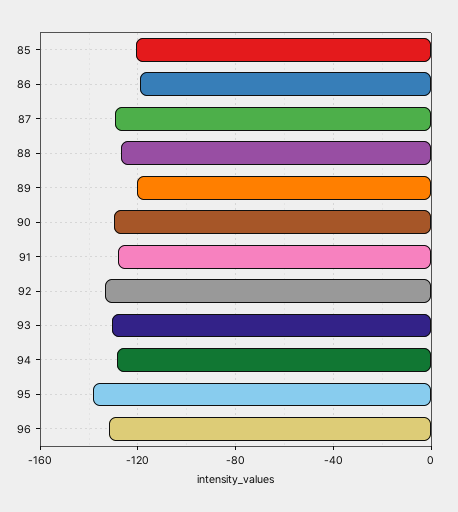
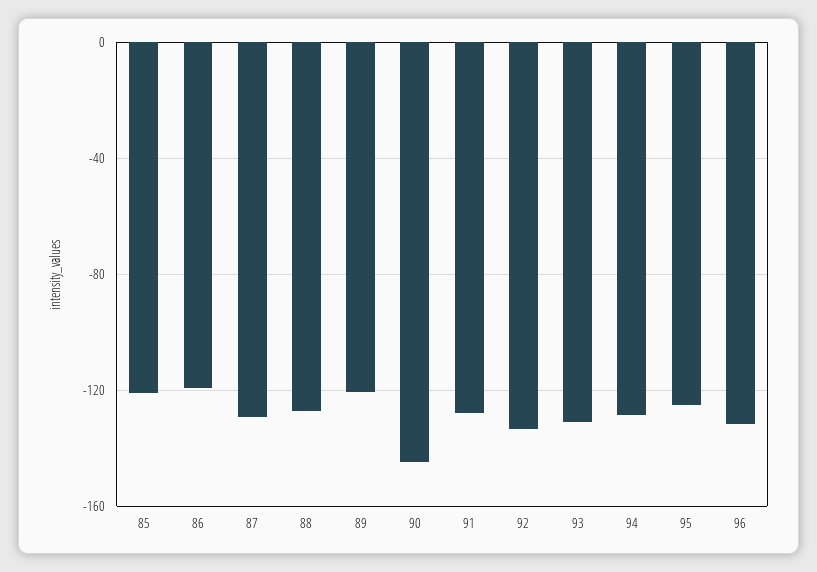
90: -130 -> -145
95: -140 -> -125

